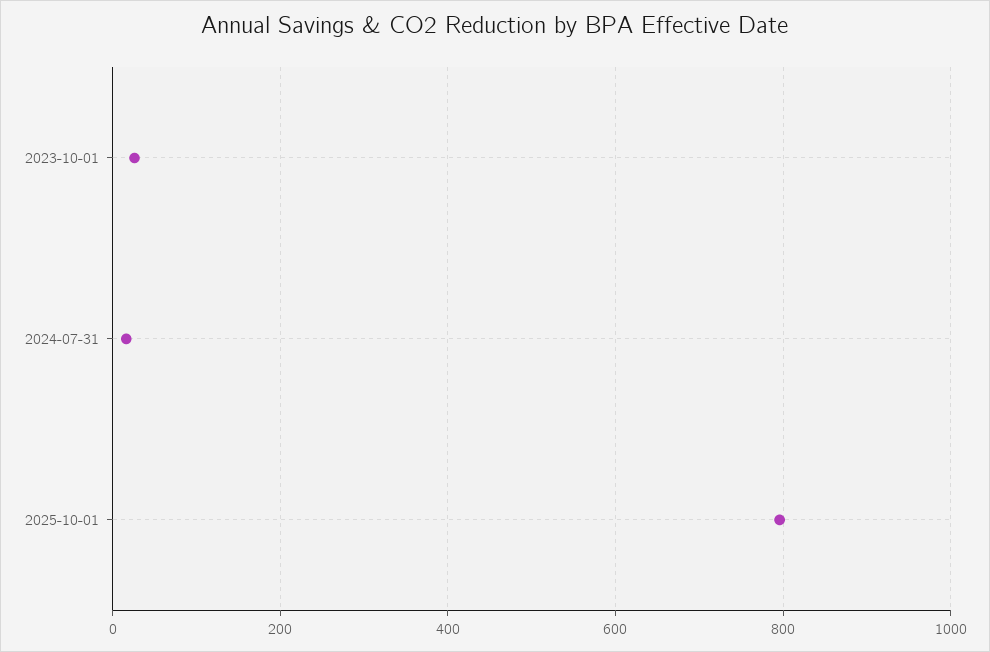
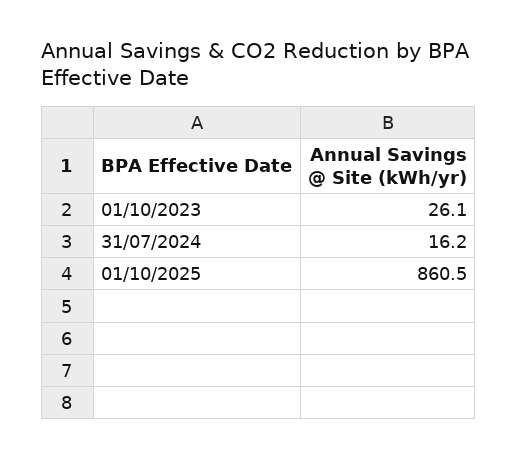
2025-10-01: 800 -> 860.5

